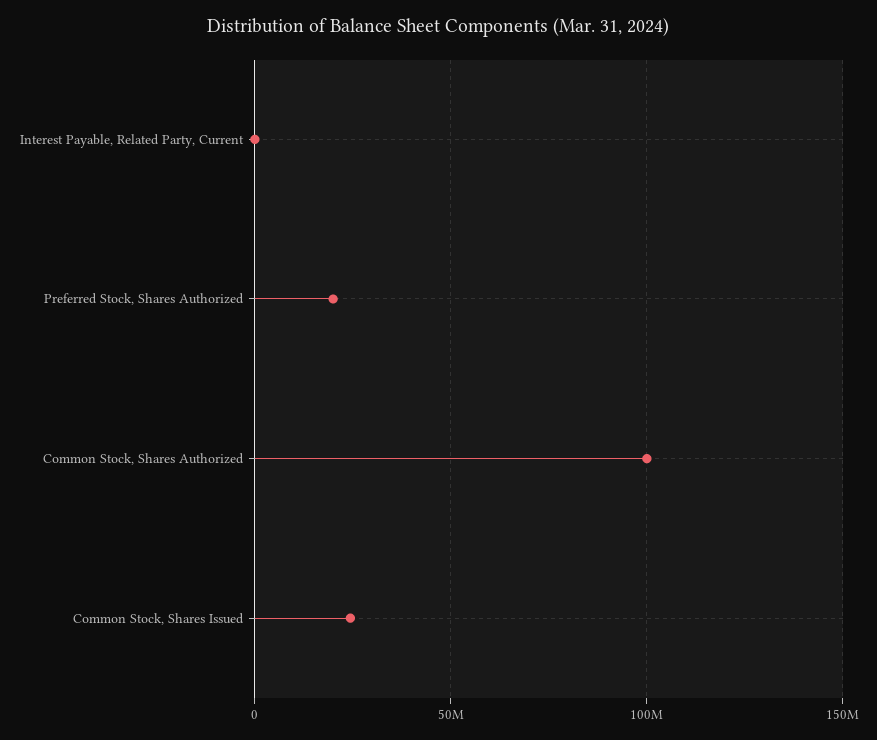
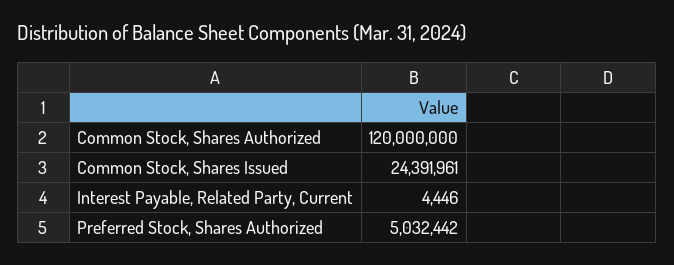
Preferred Stock, Shares Authorized: 20000000 -> 5032442
Common Stock, Shares Authorized: 100000000 -> 120000000

